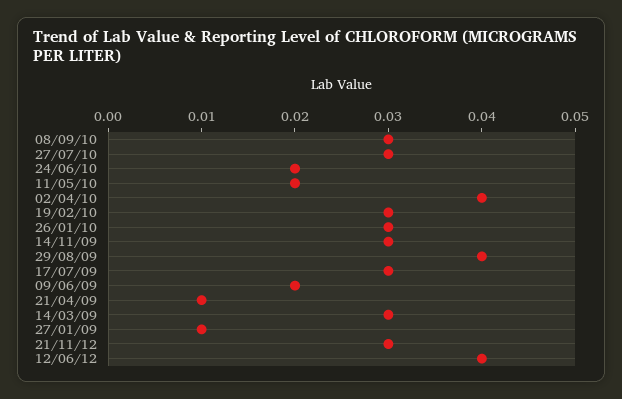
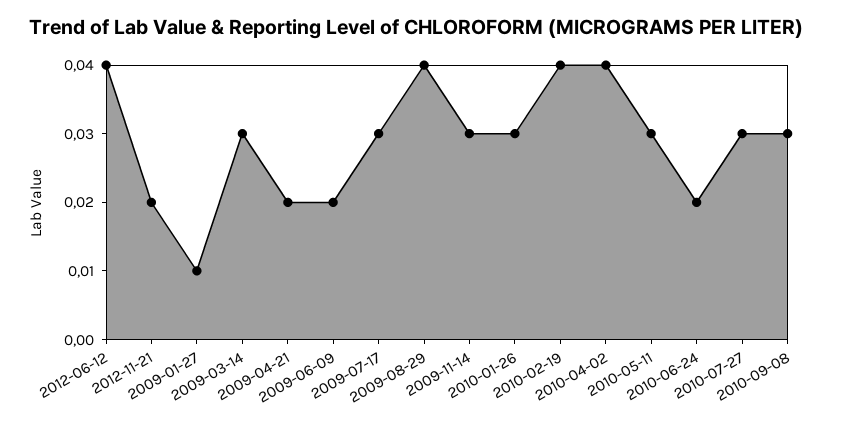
11/05/10: 0.02 -> 0.03
19/02/10: 0.03 -> 0.04
21/04/09: 0.01 -> 0.02
21/11/12: 0.03 -> 0.02

